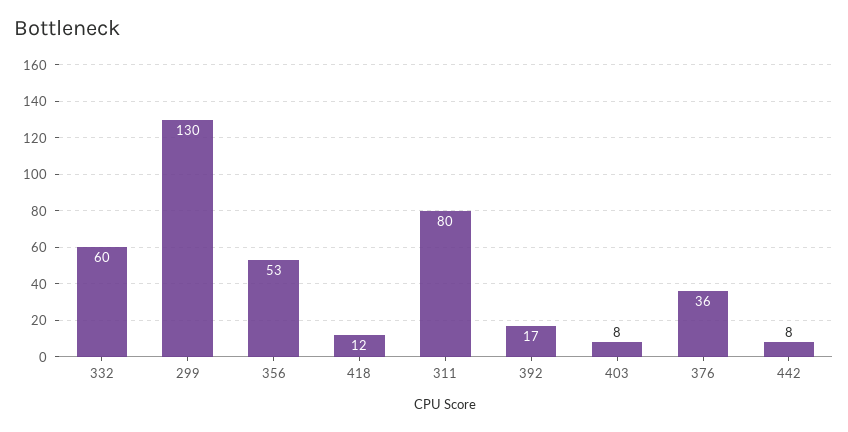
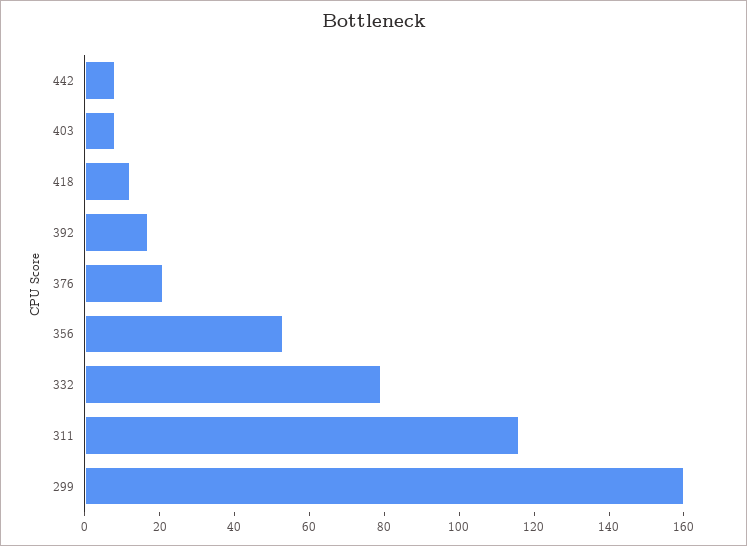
332: 60 -> 80
299: 130 -> 160
311: 80 -> 115
376: 36 -> 20

